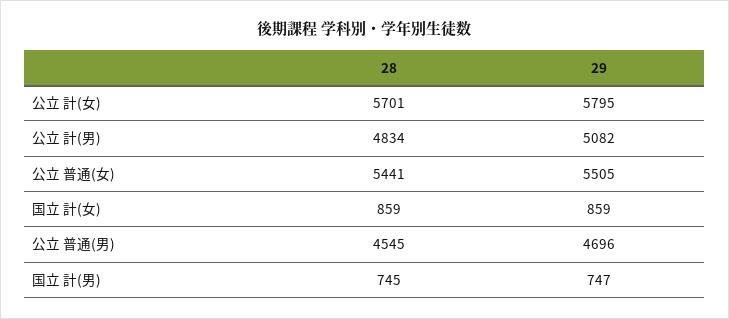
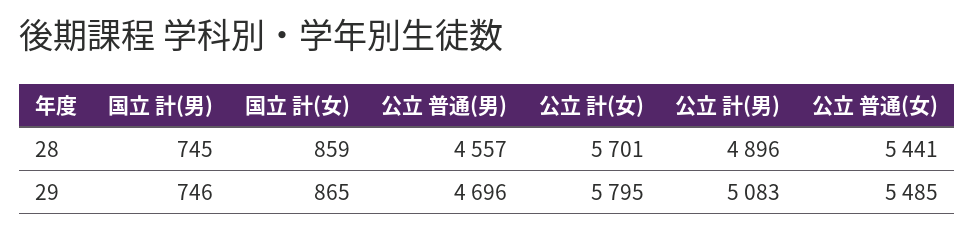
28, 公立 計(男): 4834 -> 4896
29, 公立 計(男): 5082 -> 5083
29, 公立 普通(女): 5505 -> 5485
29, 国立 計(女): 859 -> 865
28, 公立 普通(男): 4545 -> 4557
29, 国立 計(男): 747 -> 746

